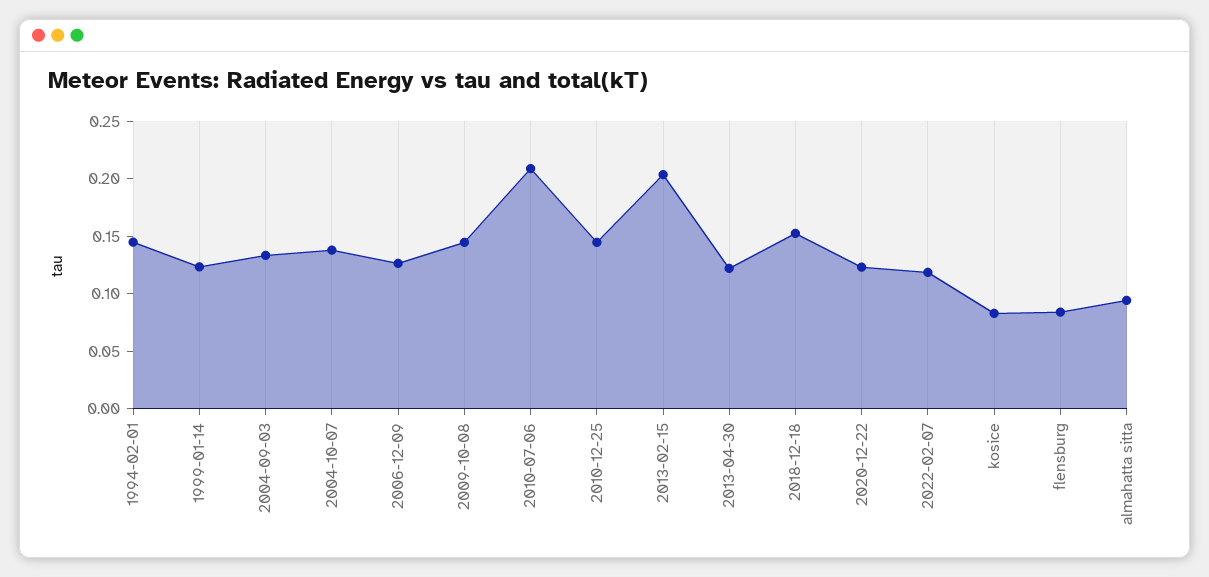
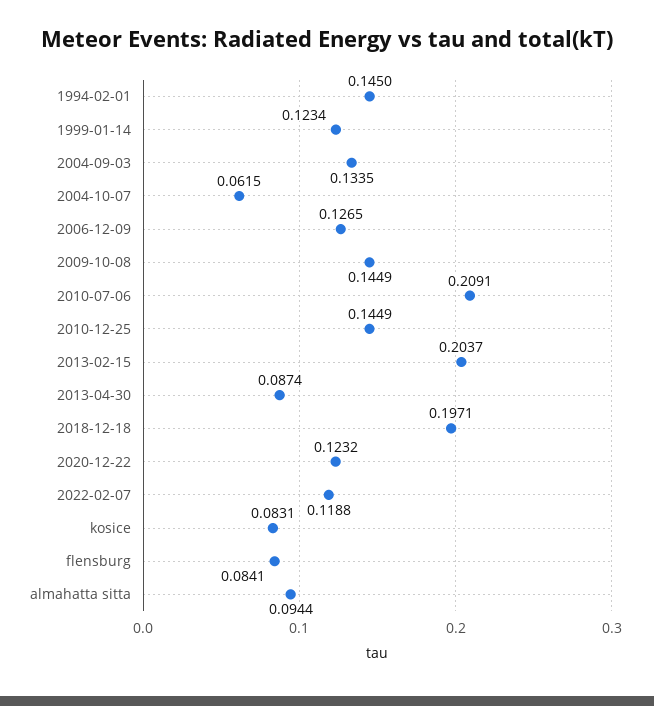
2004-10-07: 0.14 -> 0.0615
2013-04-30: 0.12 -> 0.0874
2018-12-18: 0.15 -> 0.1971

